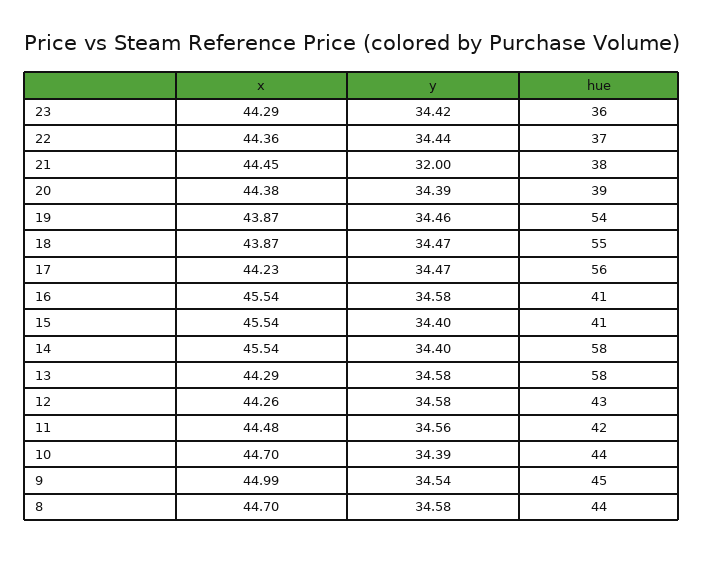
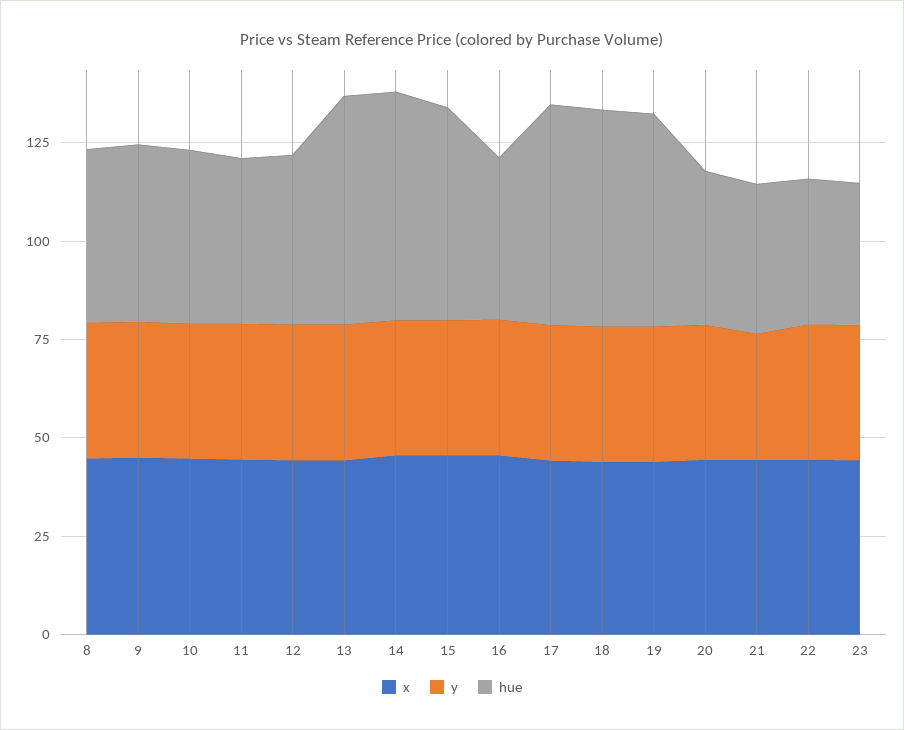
hue, 15: 41 -> 55

